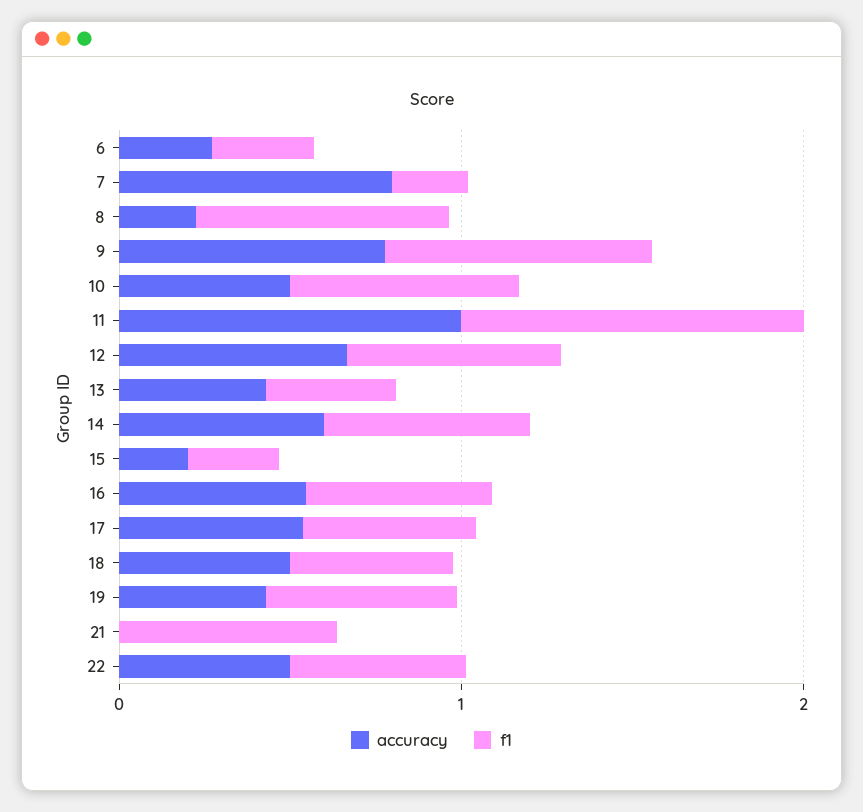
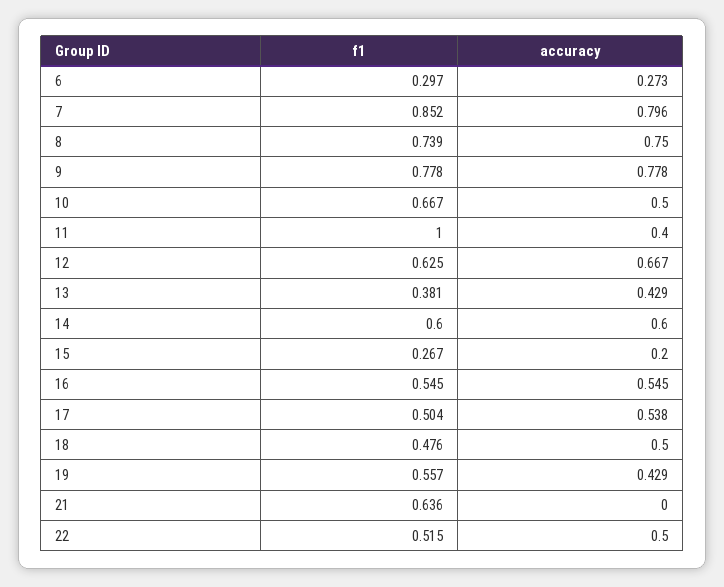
f1, 7: 0.2 -> 0.852
accuracy, 8: 0.2 -> 0.75
accuracy, 11: 1 -> 0.4

